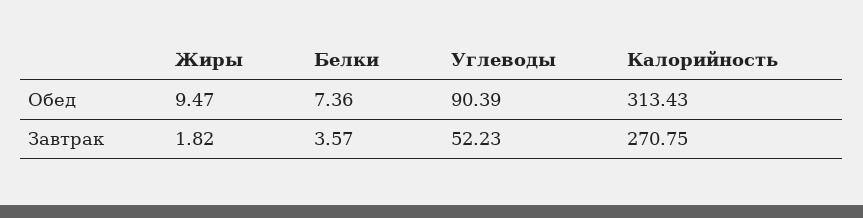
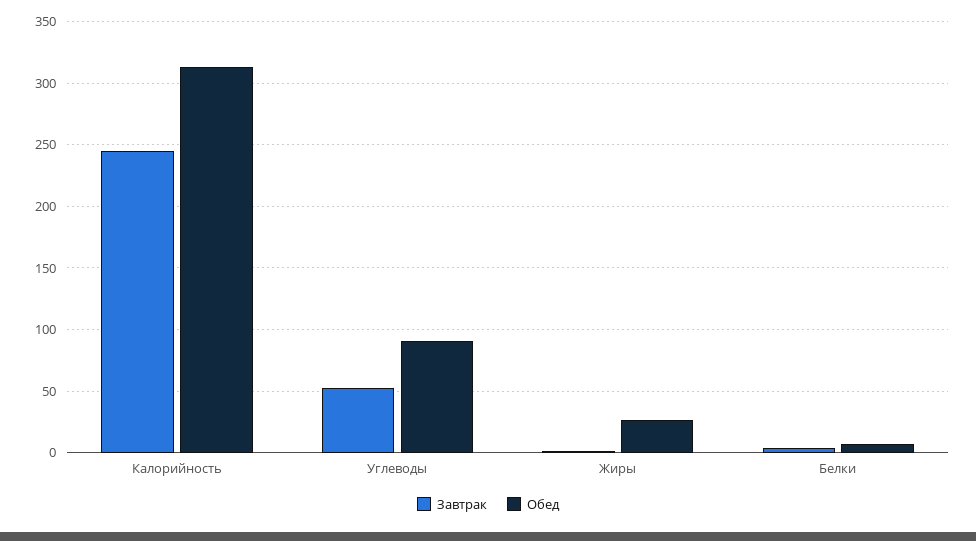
Обед, Жиры: 9.47 -> 25
Завтрак, Калорийность: 270.75 -> 245

